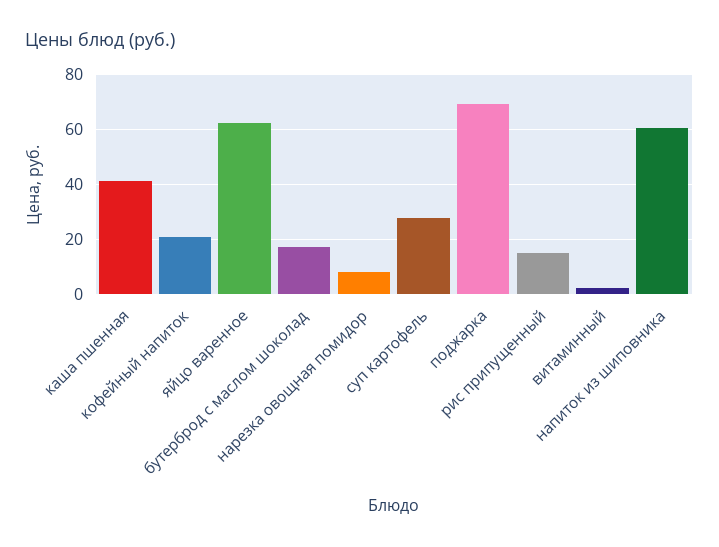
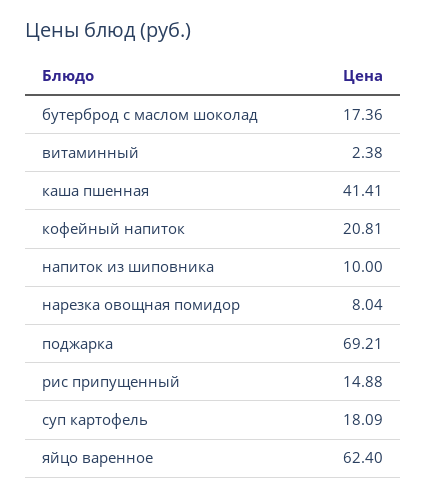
суп картофель: 27.5 -> 18.09
напиток из шиповника: 60 -> 10

